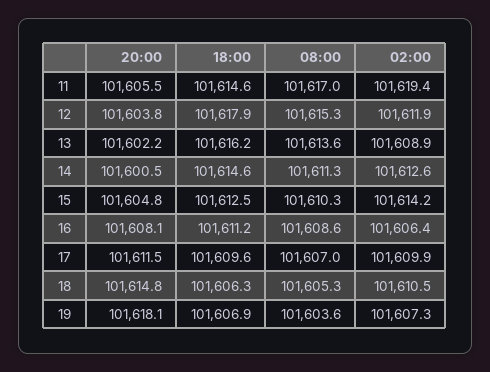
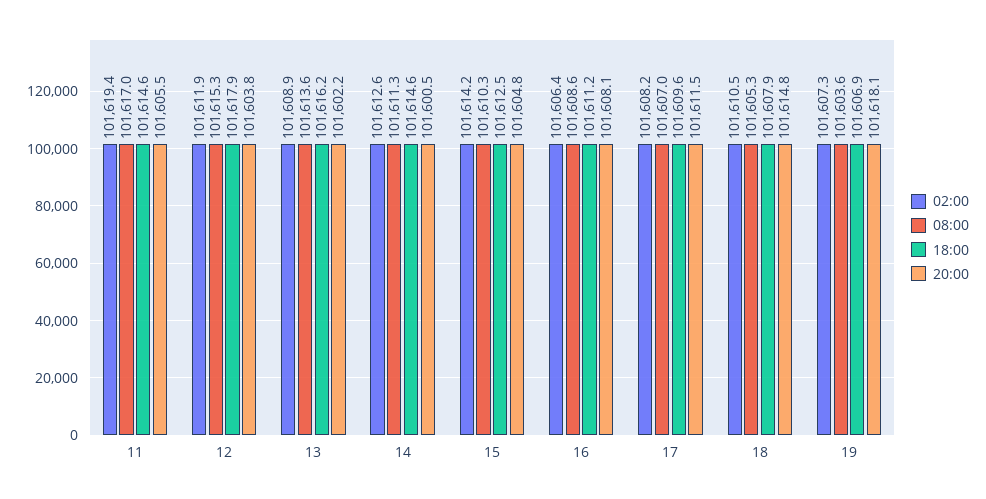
02:00, 17: 101609.9 -> 101608.2
18:00, 18: 101606.3 -> 101607.9

